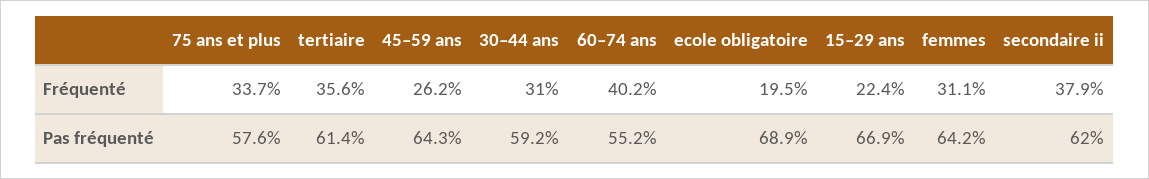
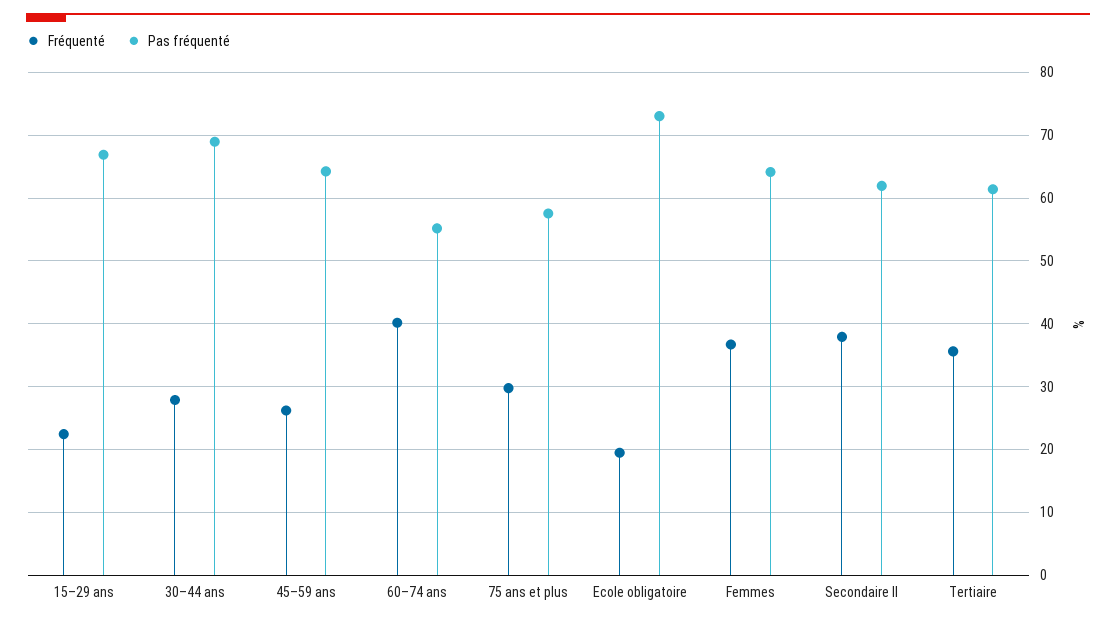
Fréquenté, 75 ans et plus: 33.7 -> 30
Fréquenté, 30–44 ans: 31 -> 28
Fréquenté, femmes: 31.1 -> 37
Pas fréquenté, 30–44 ans: 59.2 -> 69
Pas fréquenté, ecole obligatoire: 68.9 -> 73

